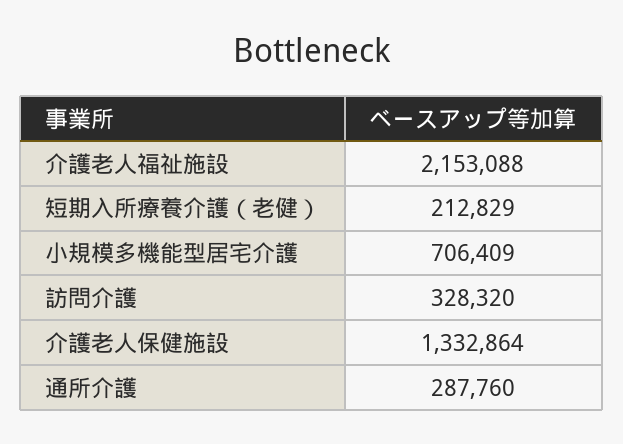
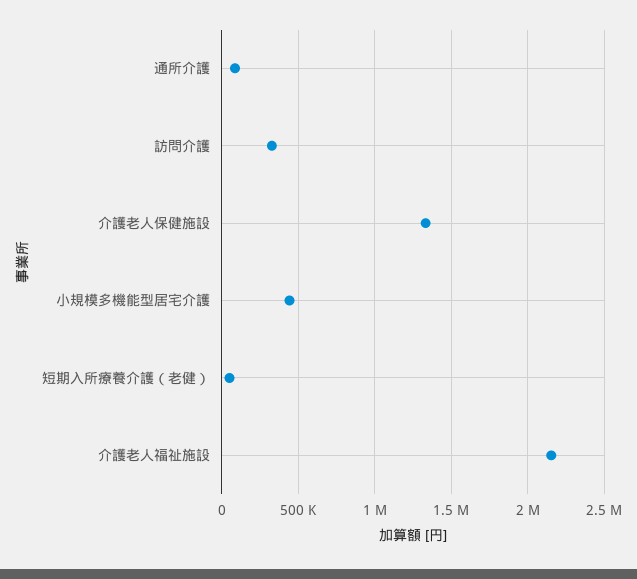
短期入所療養介護（老健）: 212829 -> 50000
小規模多機能型居宅介護: 706409 -> 450000
通所介護: 287760 -> 100000

